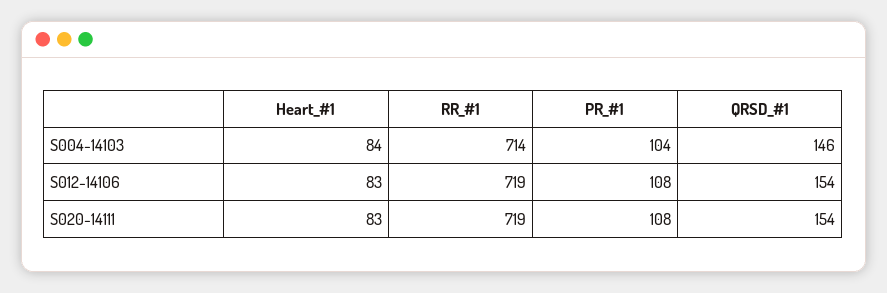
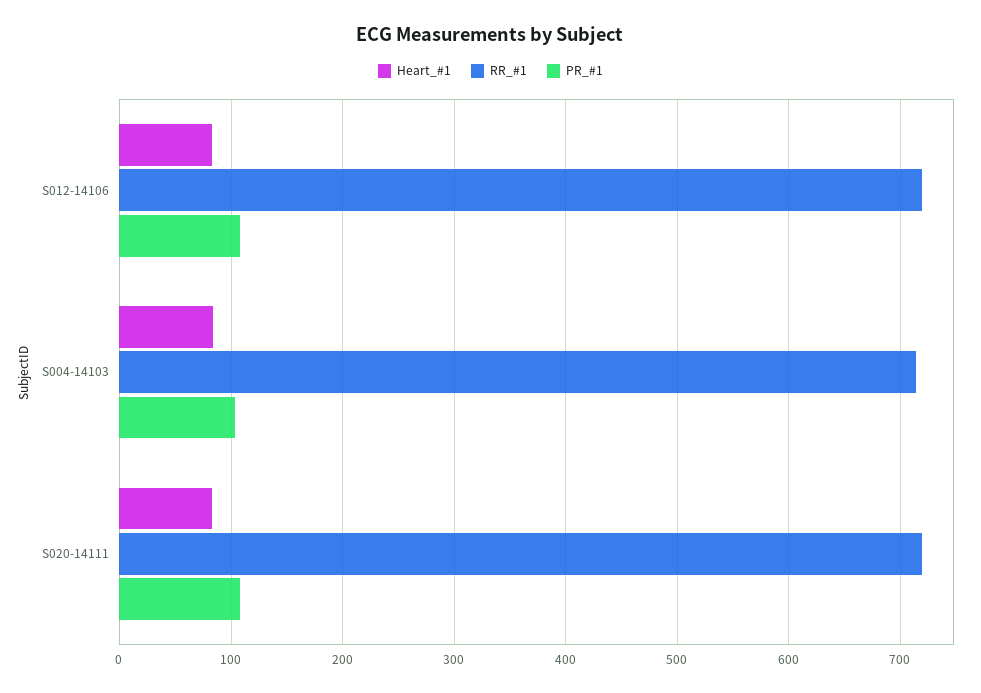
QRSD_#1, S004-14103: 146 -> none
QRSD_#1, S012-14106: 154 -> none
QRSD_#1, S020-14111: 154 -> none

